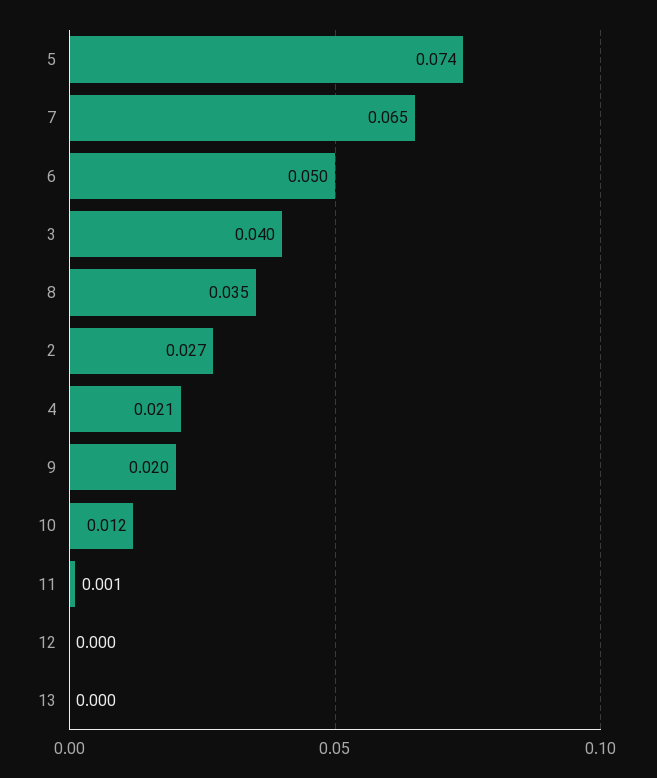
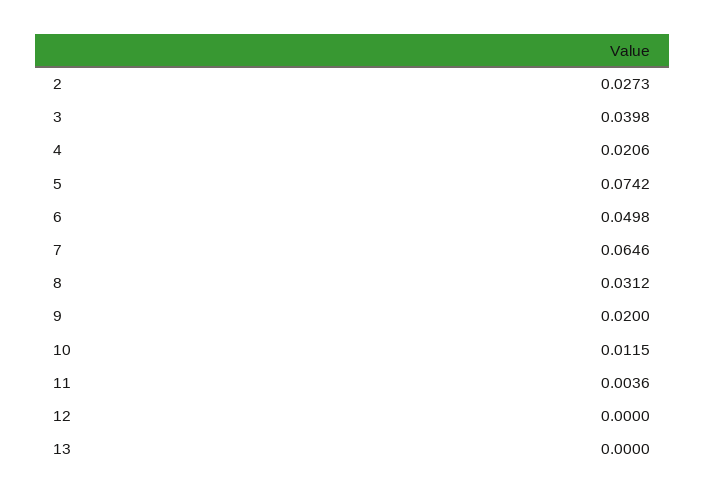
8: 0.035 -> 0.0312
11: 0.001 -> 0.0036

